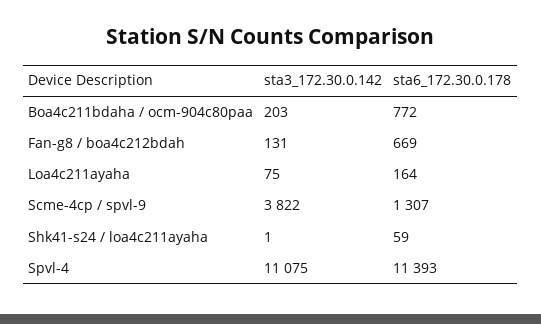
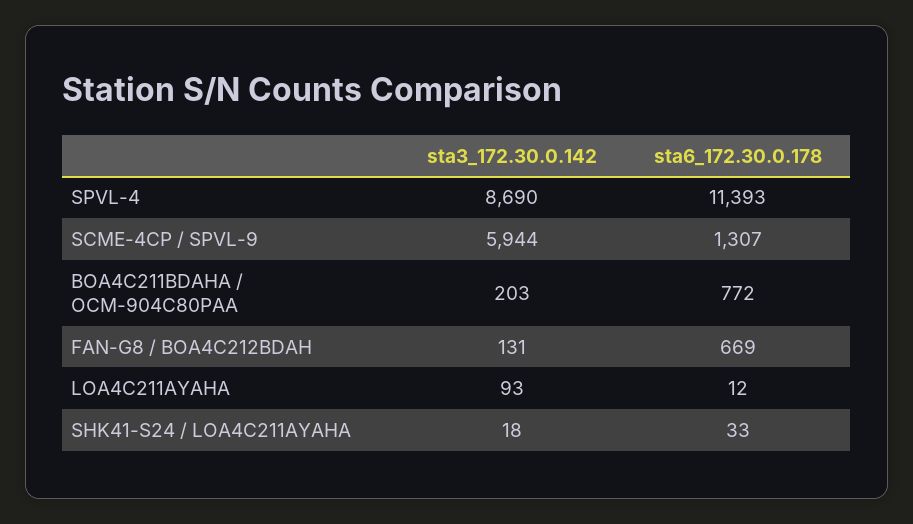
sta3_172.30.0.142, Loa4c211ayaha: 75 -> 93
sta6_172.30.0.178, Loa4c211ayaha: 164 -> 12
sta3_172.30.0.142, Scme-4cp / spvl-9: 3822 -> 5944
sta3_172.30.0.142, Shk41-s24 / loa4c211ayaha: 1 -> 18
sta6_172.30.0.178, Shk41-s24 / loa4c211ayaha: 59 -> 33
sta3_172.30.0.142, Spvl-4: 11075 -> 8690

